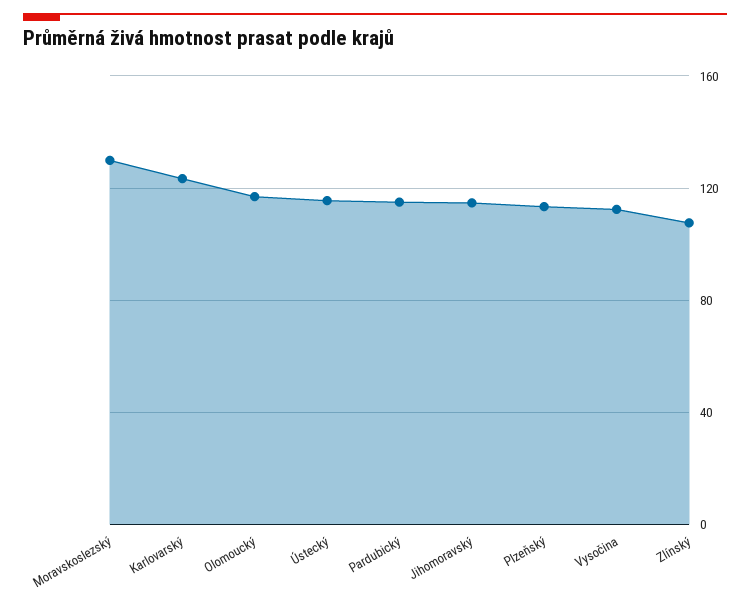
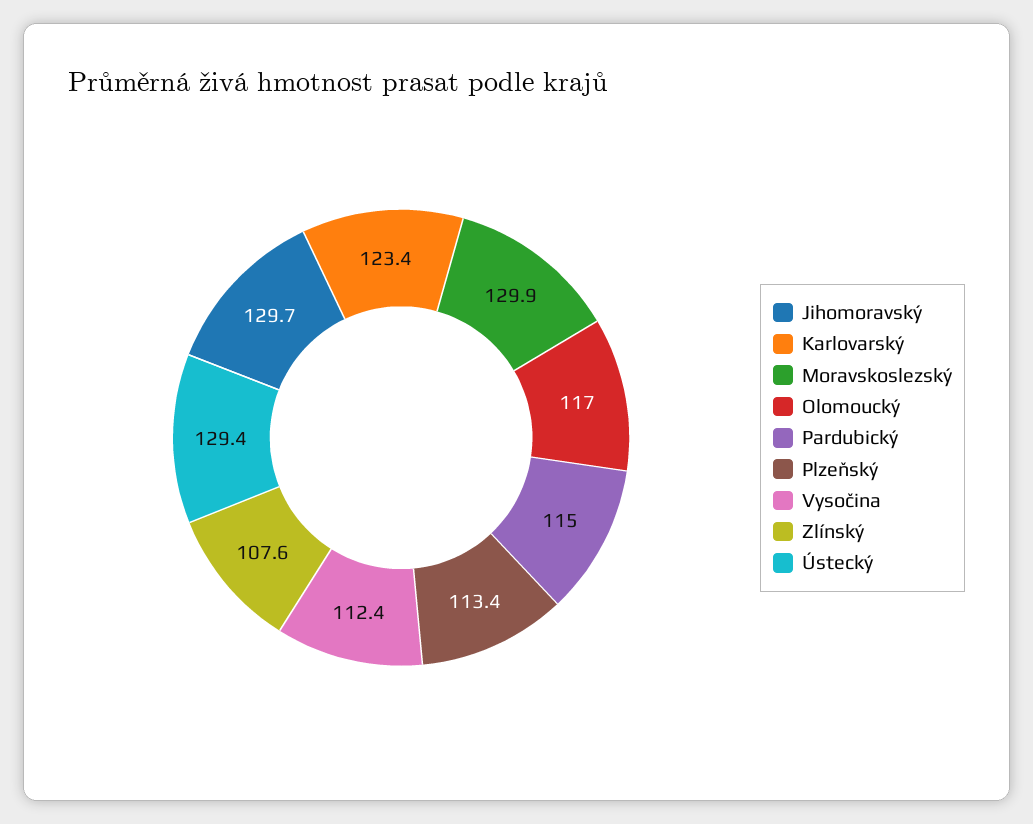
Ústecký: 115 -> 129.4
Jihomoravský: 115 -> 129.7

